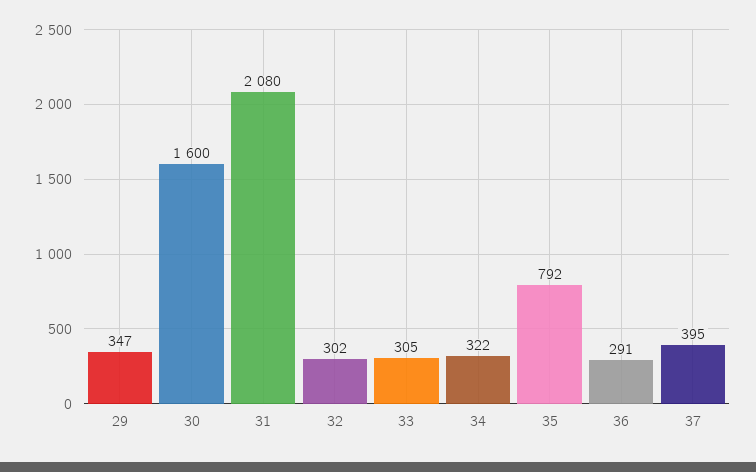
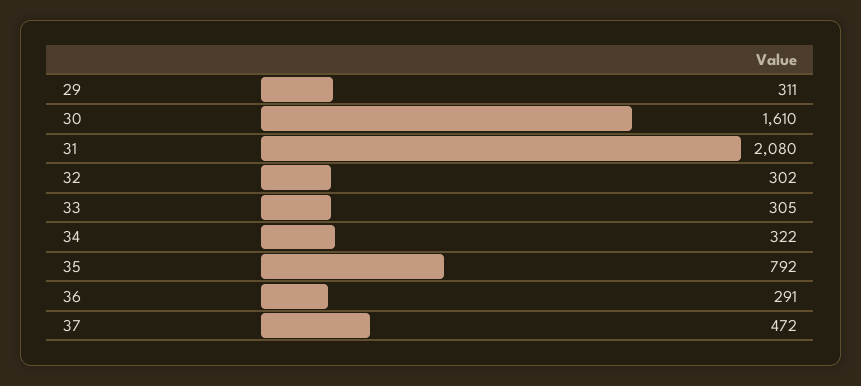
29: 347 -> 311
30: 1600 -> 1610
37: 395 -> 472

